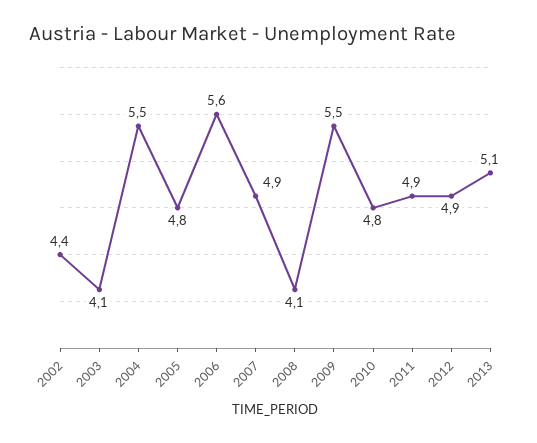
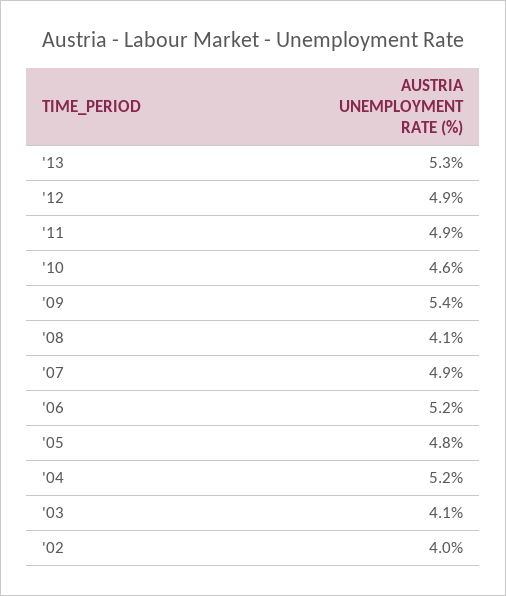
2002: 4.4 -> 4
2004: 5.5 -> 5.2
2006: 5.6 -> 5.2
2009: 5.5 -> 5.4
2010: 4.8 -> 4.6
2013: 5.1 -> 5.3

